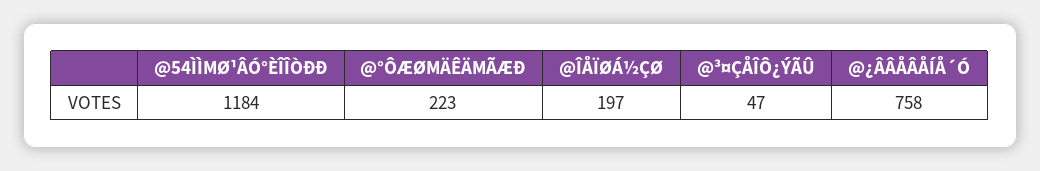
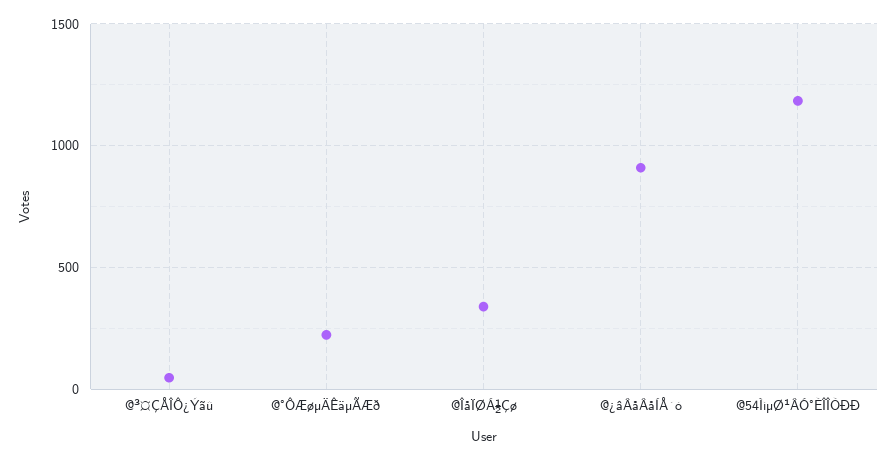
@ÎÅÏØÁ½ÇØ: 197 -> 350
@¿ÂÂÅÂÅÍÅ´Ó: 758 -> 900

